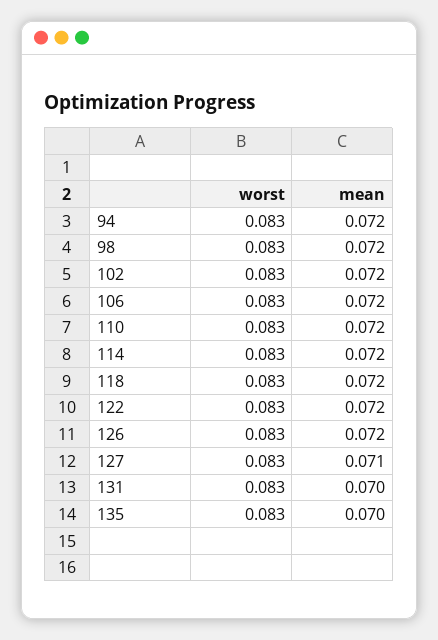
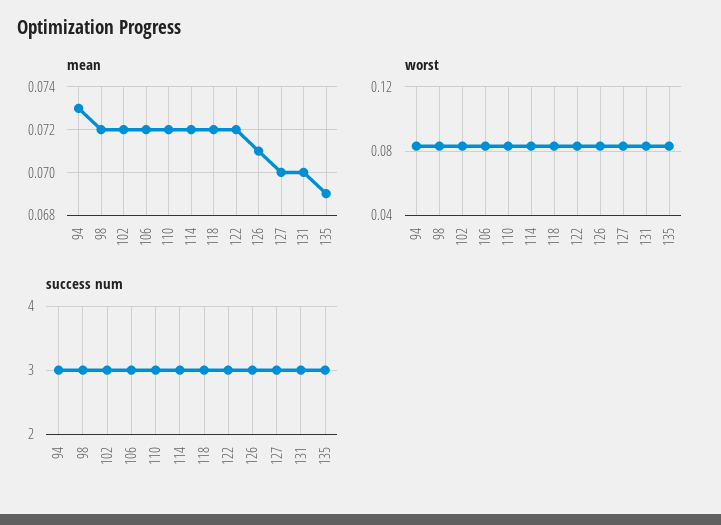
mean, 94: 0.072 -> 0.073
mean, 126: 0.072 -> 0.071
mean, 127: 0.071 -> 0.07
mean, 135: 0.07 -> 0.069
success num, 94: none -> 3
success num, 98: none -> 3
success num, 102: none -> 3
success num, 106: none -> 3
success num, 110: none -> 3
success num, 114: none -> 3
success num, 118: none -> 3
success num, 122: none -> 3
success num, 126: none -> 3
success num, 127: none -> 3
success num, 131: none -> 3
success num, 135: none -> 3

